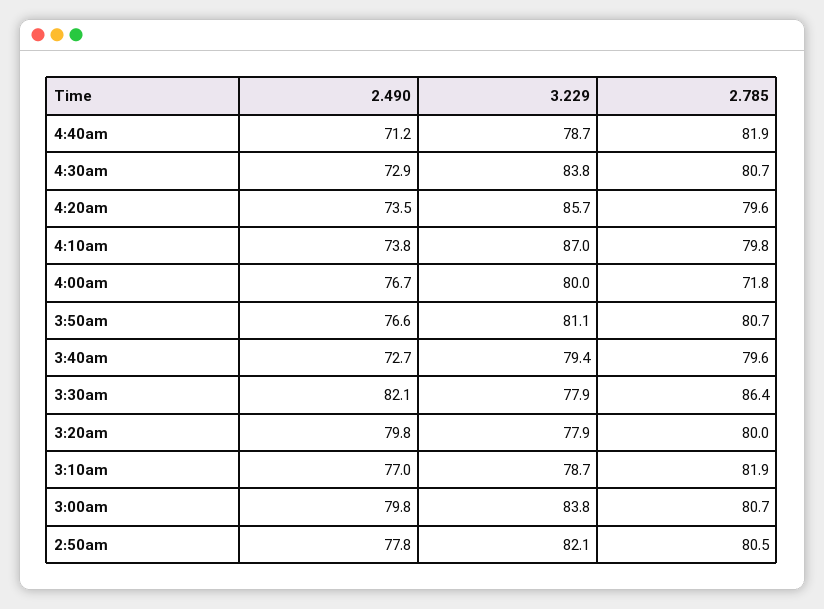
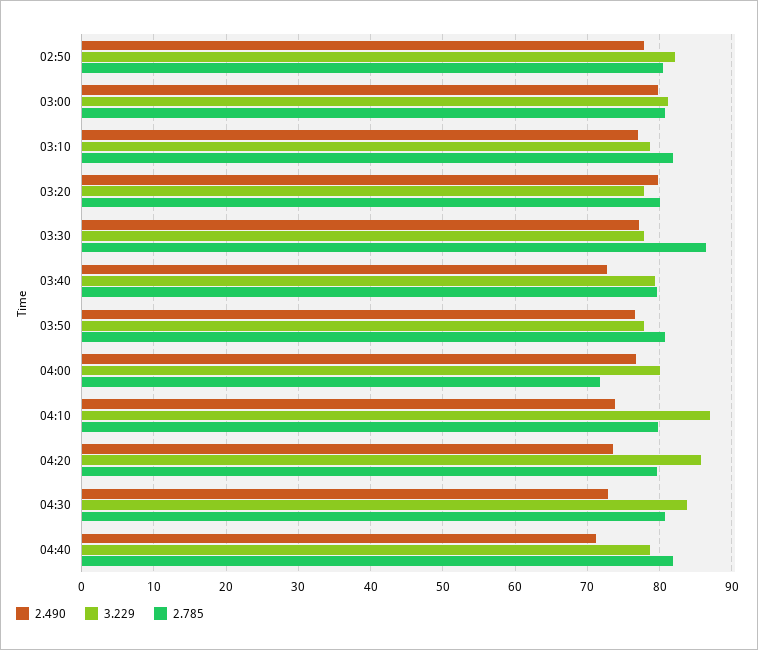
3.229, 3:50am: 81.1 -> 78
2.490, 3:30am: 82.1 -> 77
3.229, 3:00am: 83.8 -> 81

